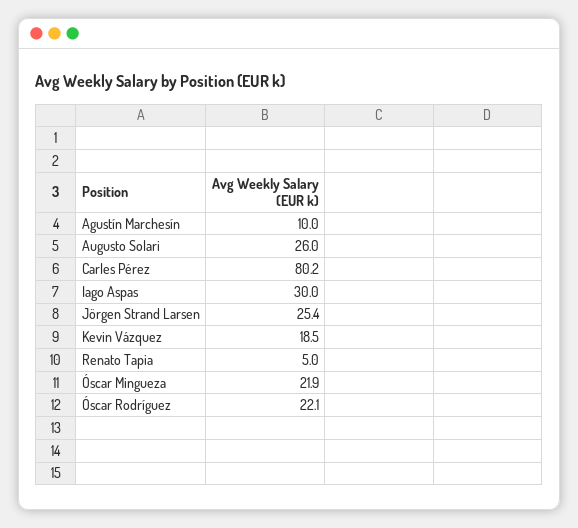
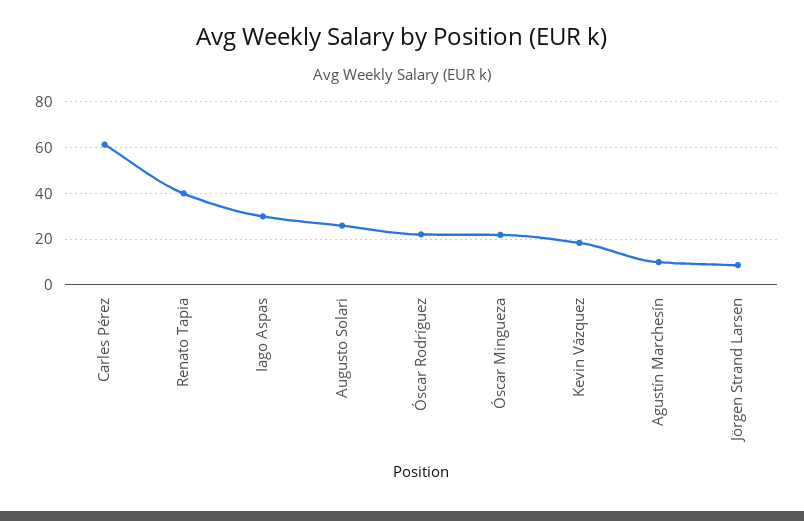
Carles Pérez: 80.2 -> 60
Jörgen Strand Larsen: 25.4 -> 10
Renato Tapia: 5 -> 40

